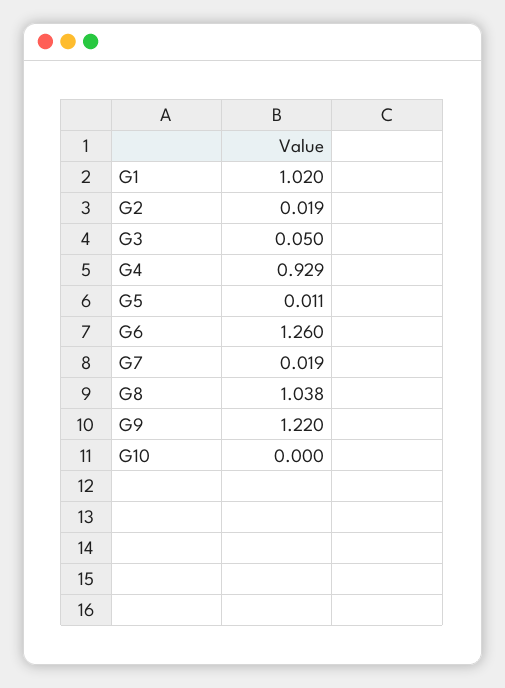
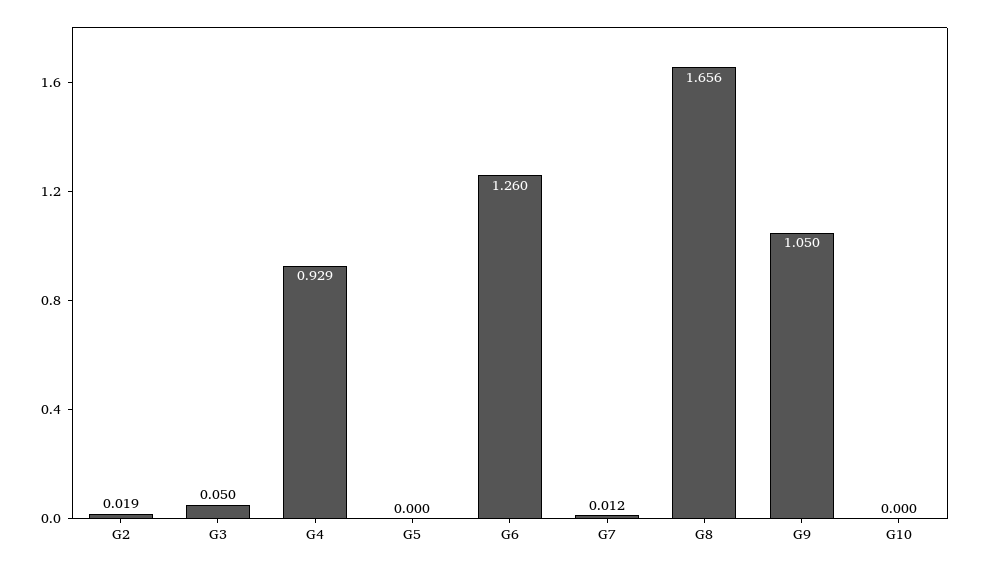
G1: 1.02 -> none
G5: 0.011 -> 0
G7: 0.019 -> 0.012
G8: 1.038 -> 1.656
G9: 1.22 -> 1.05

